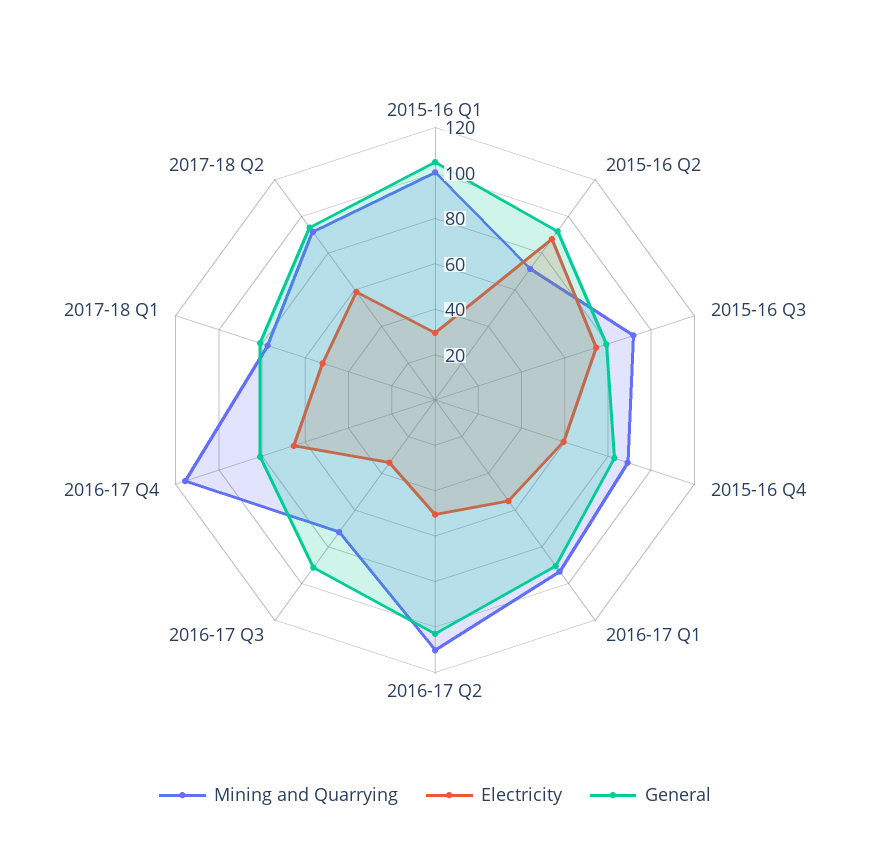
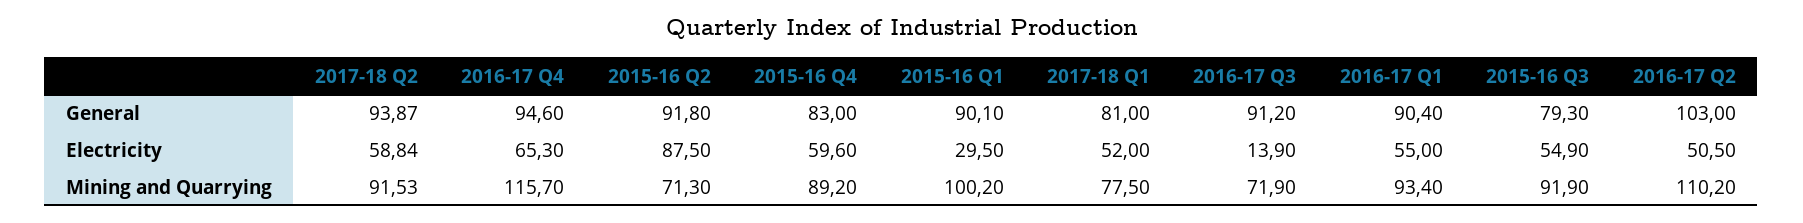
General, 2015-16 Q1: 105 -> 90.1
Electricity, 2015-16 Q3: 75 -> 54.9
Electricity, 2016-17 Q3: 35 -> 13.9
General, 2016-17 Q4: 80 -> 94.6

